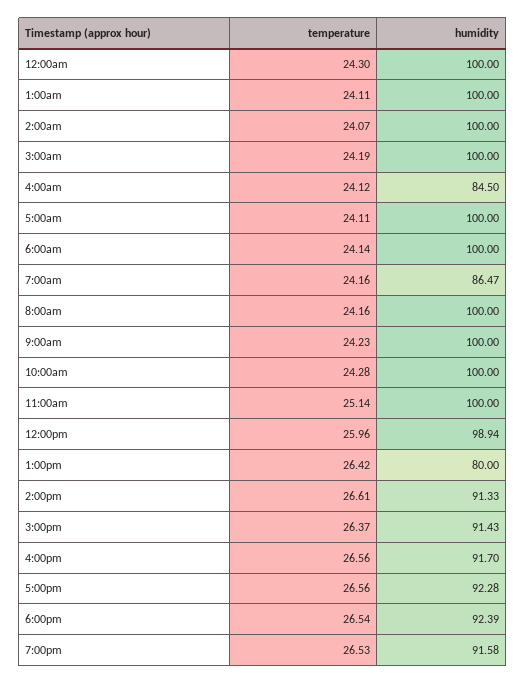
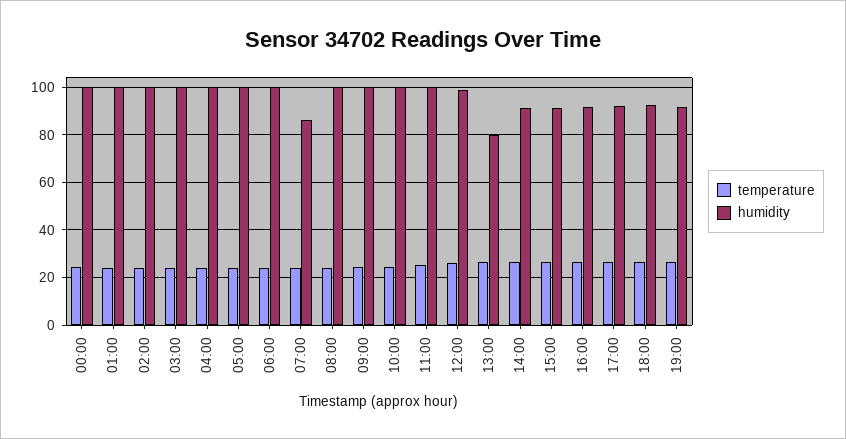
humidity, 4:00am: 84.5 -> 100

